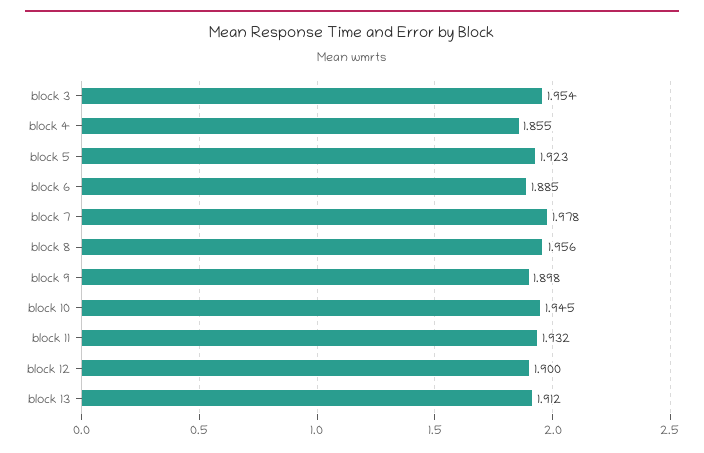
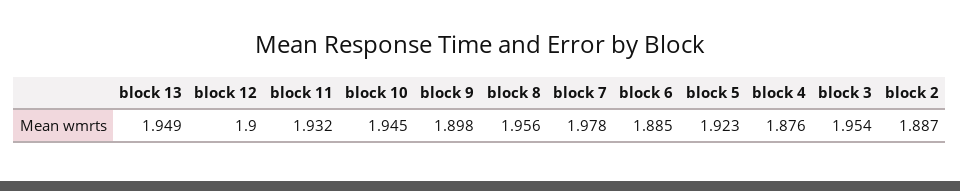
block 4: 1.855 -> 1.876
block 13: 1.912 -> 1.949
block 2: none -> 1.887

